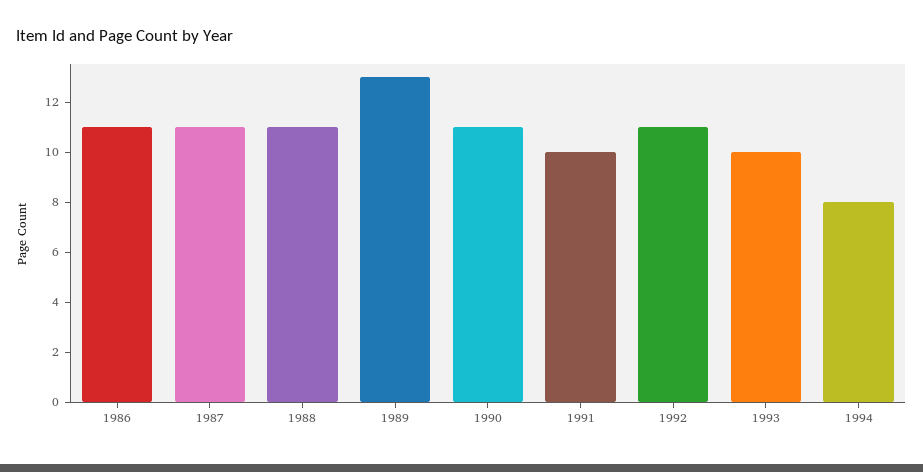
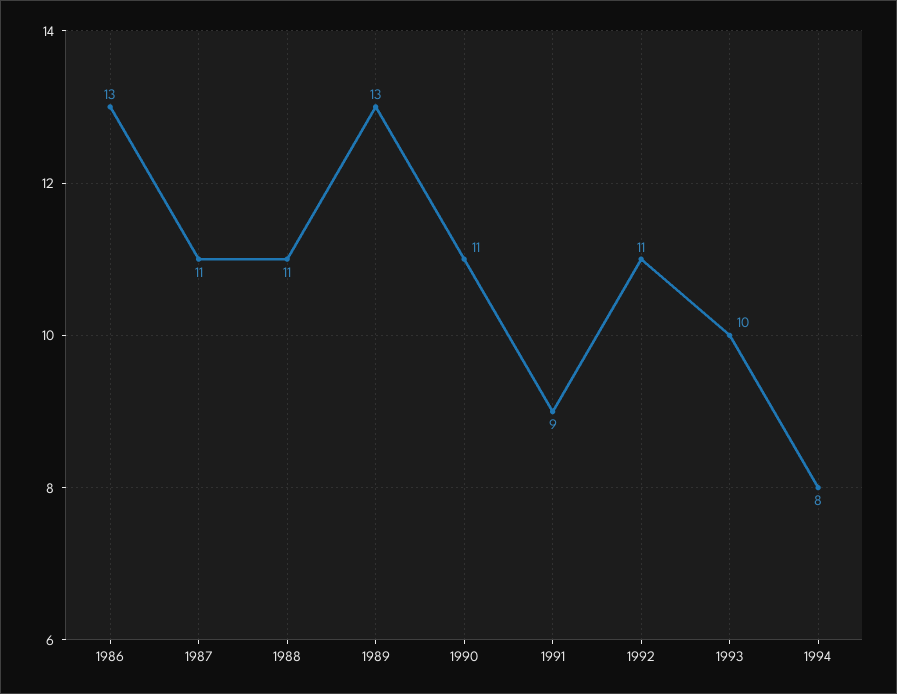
1986: 11 -> 13
1991: 10 -> 9

